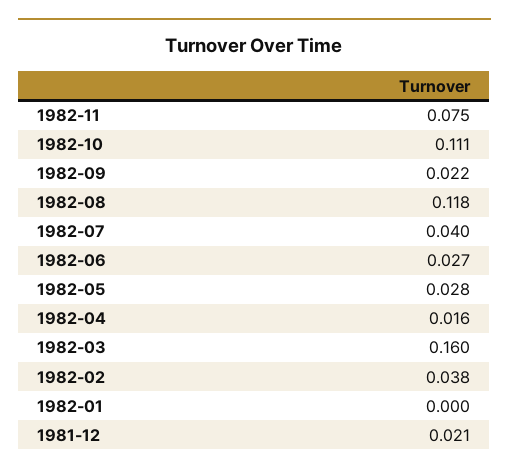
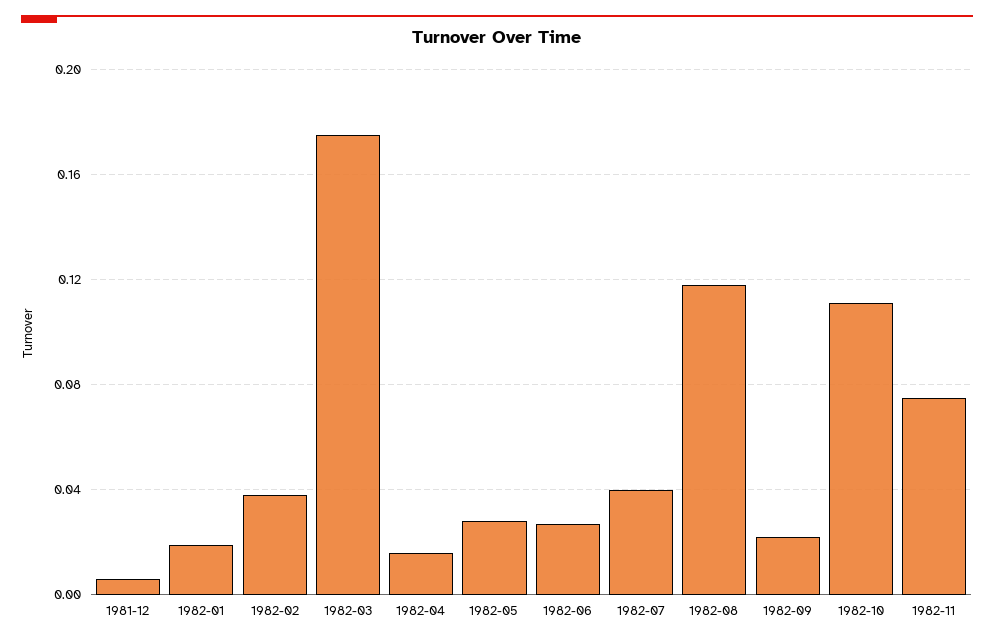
1982-03: 0.16 -> 0.175
1982-01: 0 -> 0.02
1981-12: 0.021 -> 0.005

